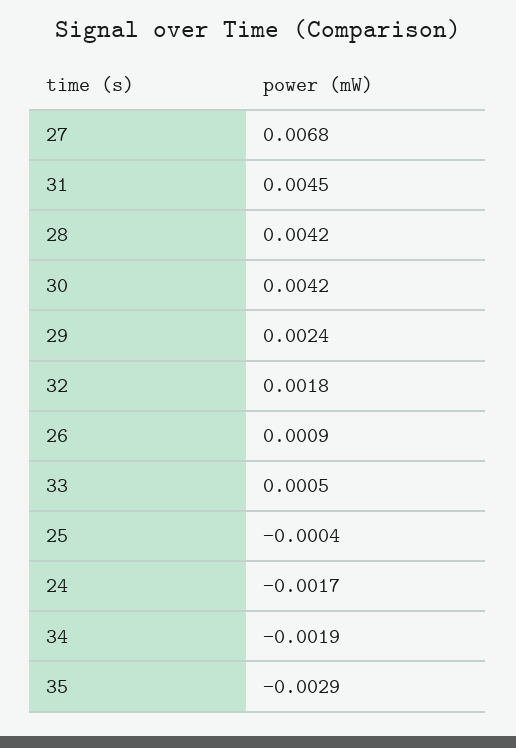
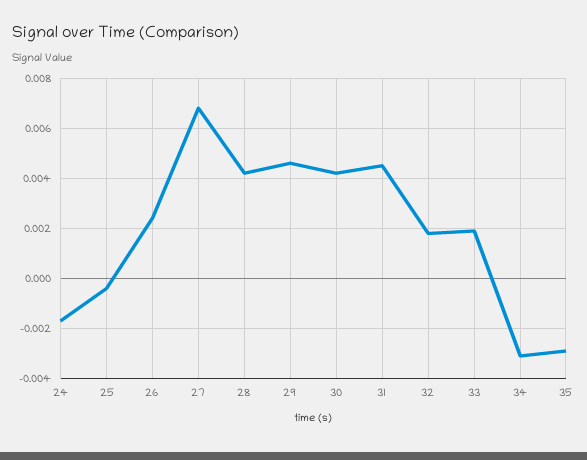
29: 0.0024 -> 0.0045
26: 0.0009 -> 0.0025
33: 0.0005 -> 0.002
34: -0.0019 -> -0.003

